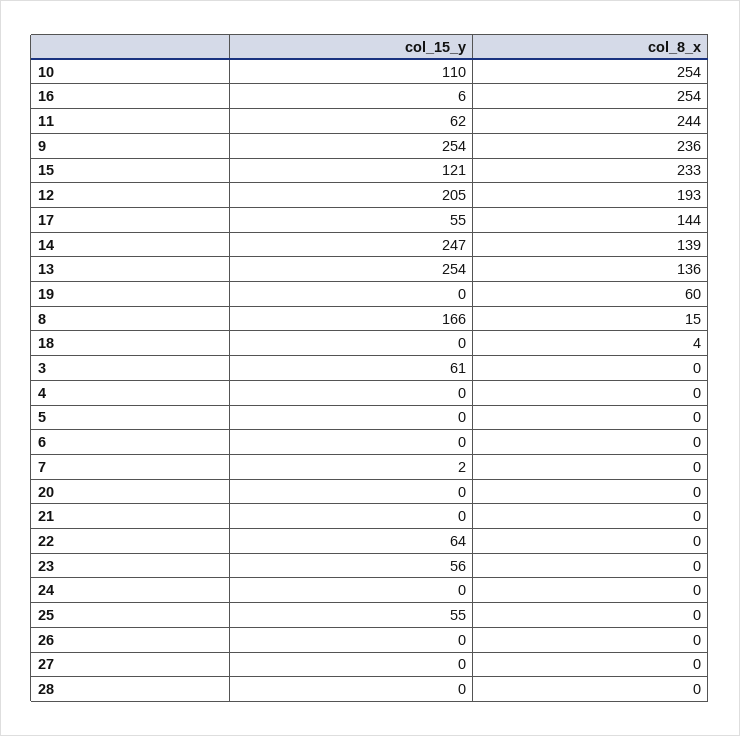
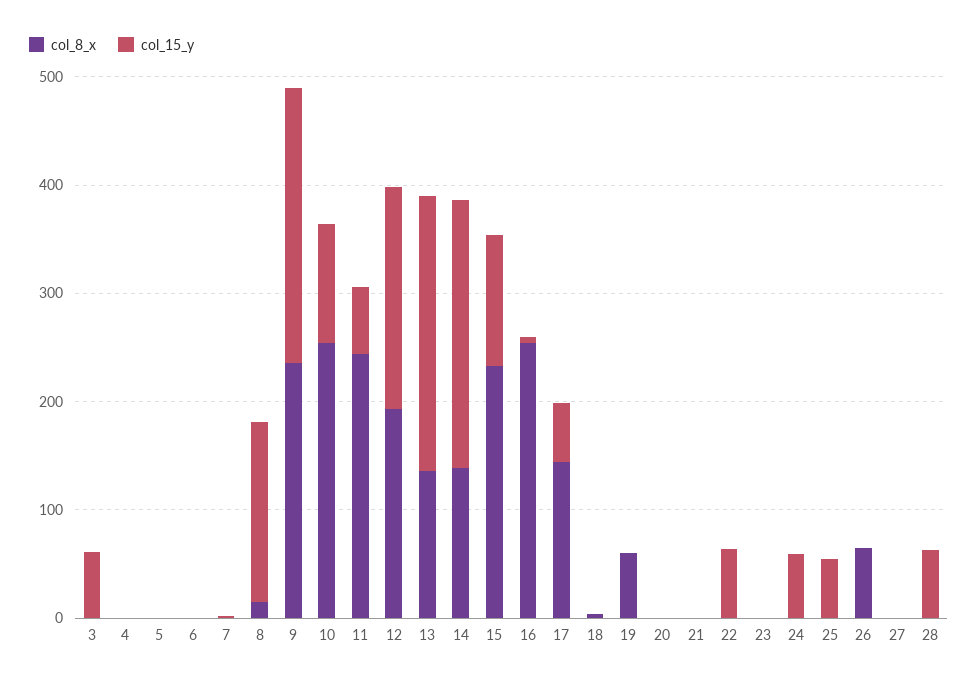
col_15_y, 23: 56 -> 0
col_15_y, 24: 0 -> 60
col_8_x, 26: 0 -> 60
col_15_y, 28: 0 -> 60

